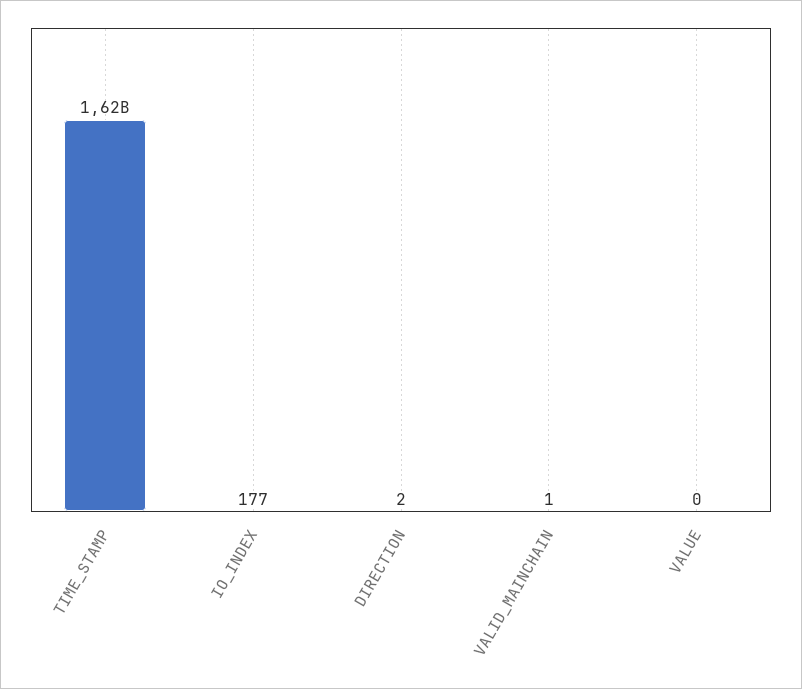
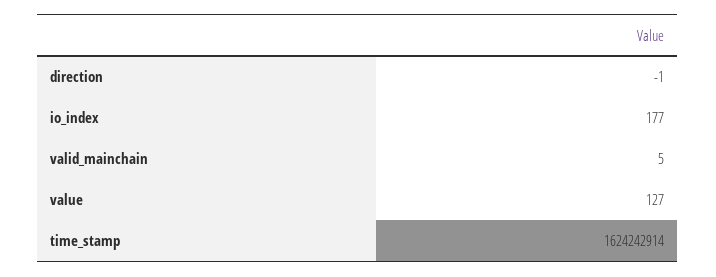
DIRECTION: 2 -> -1
VALID_MAINCHAIN: 1 -> 5
VALUE: 0 -> 127

